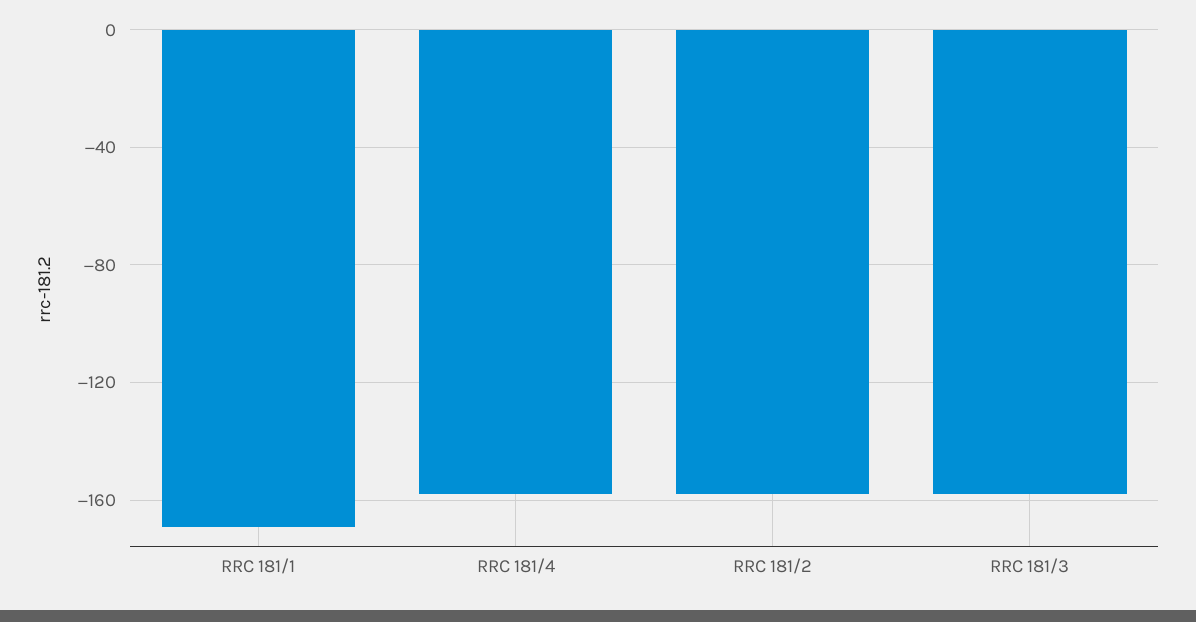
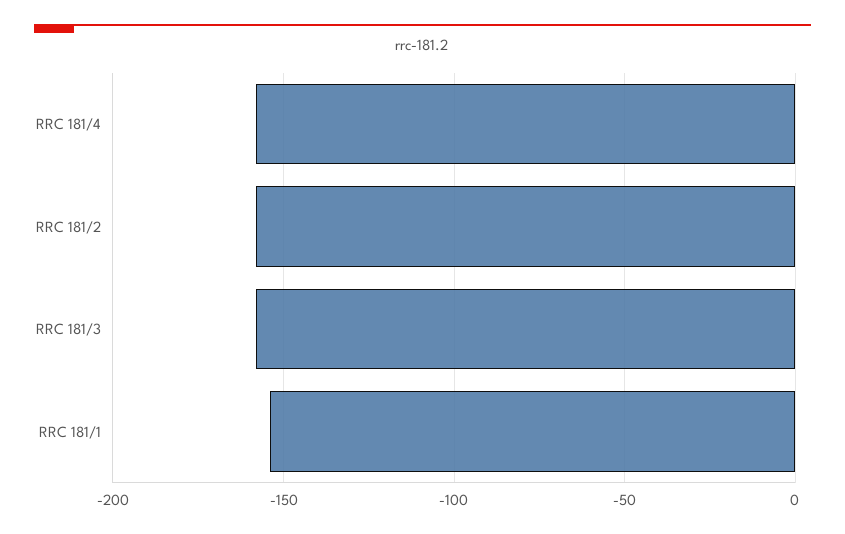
RRC 181/1: -170 -> -155

